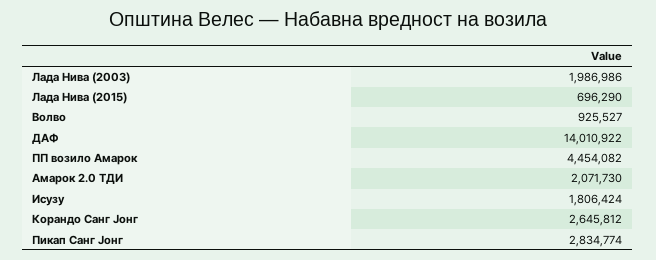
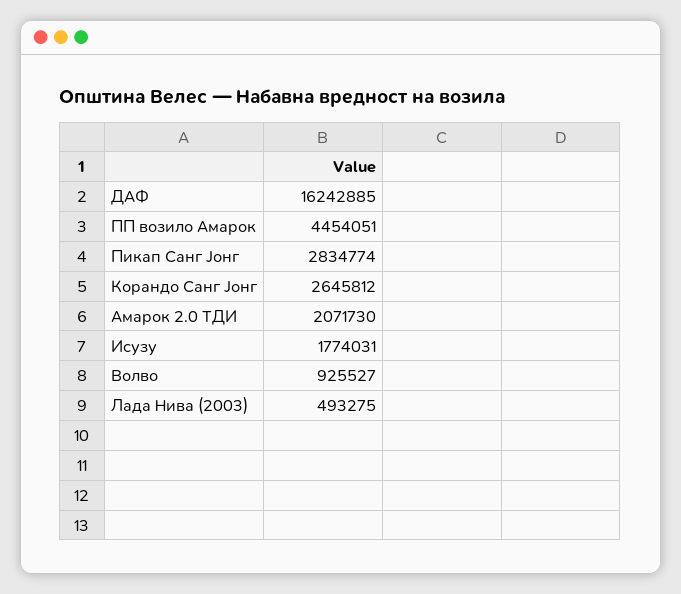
Лада Нива (2003): 1986986 -> 493275
Лада Нива (2015): 696290 -> none
ДАФ: 14010922 -> 16242885
ПП возило Амарок: 4454082 -> 4454051
Исузу: 1806424 -> 1774031

